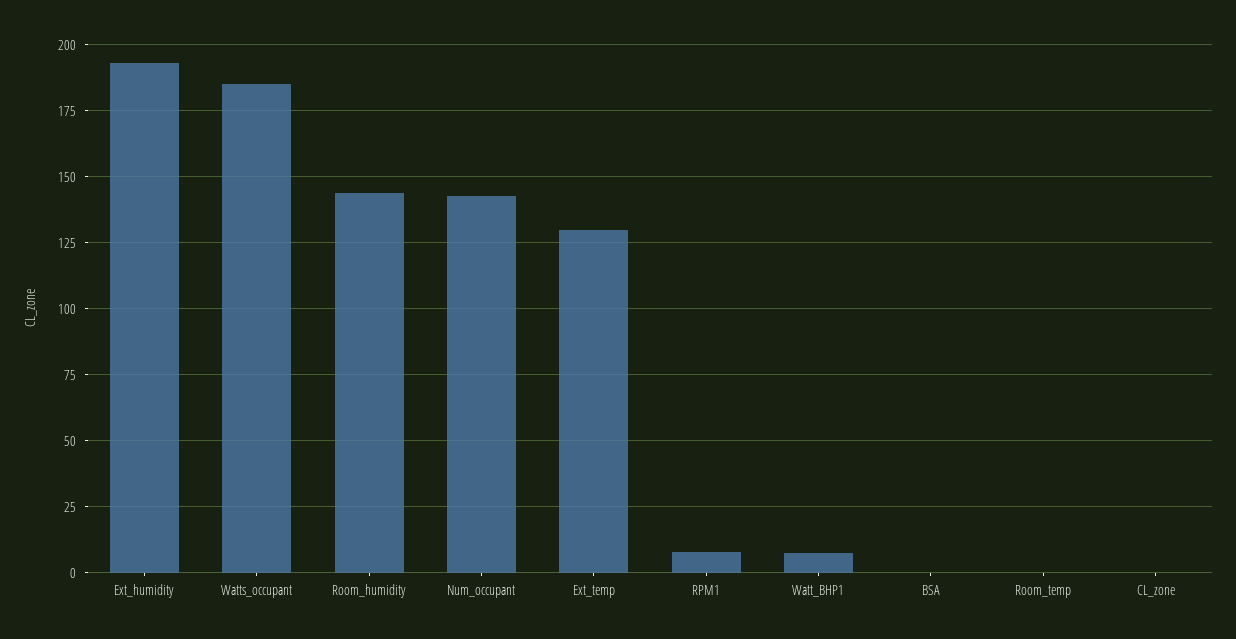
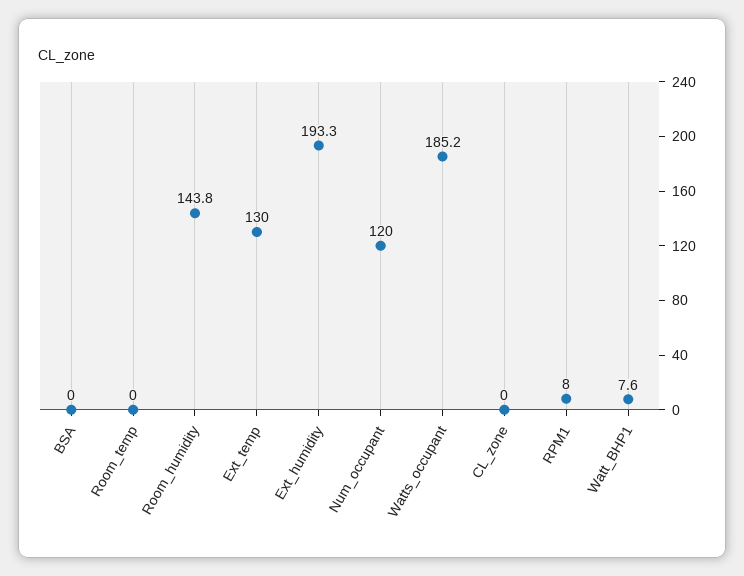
Num_occupant: 142.5 -> 120

